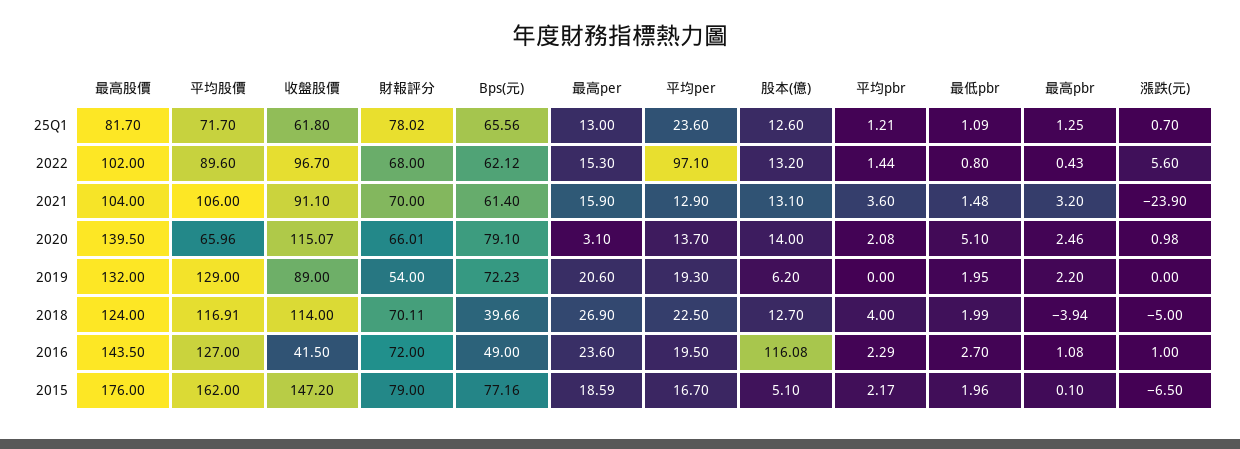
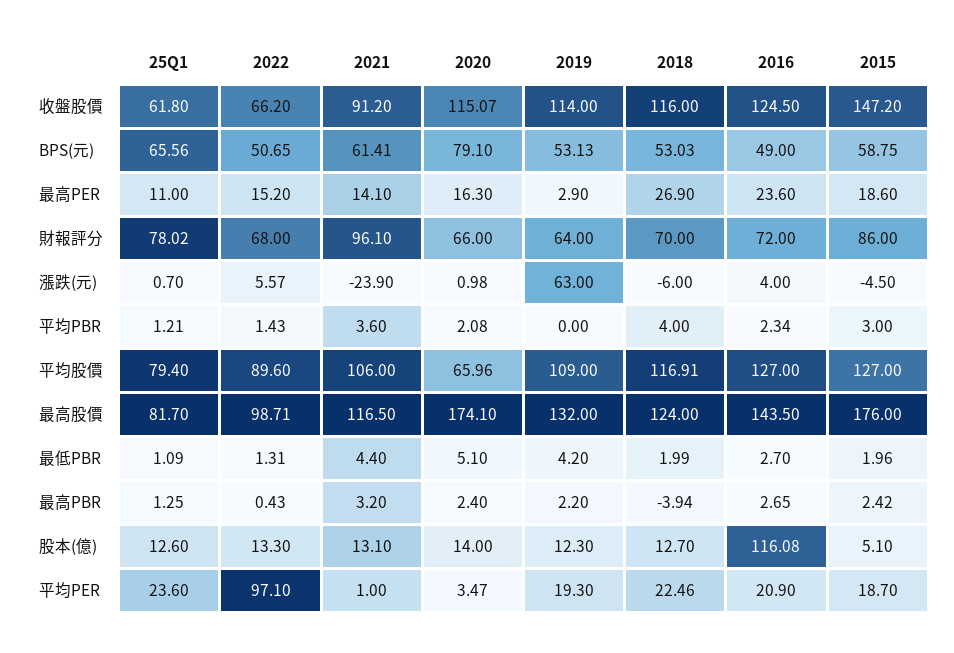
平均股價, 25Q1: 71.7 -> 79.4
最高per, 25Q1: 13 -> 11
最高股價, 2022: 102 -> 98.71
收盤股價, 2022: 96.7 -> 66.2
Bps(元), 2022: 62.12 -> 50.65
最高per, 2022: 15.3 -> 15.2
股本(億), 2022: 13.2 -> 13.3
平均pbr, 2022: 1.44 -> 1.43
最低pbr, 2022: 0.8 -> 1.31
漲跌(元), 2022: 5.6 -> 5.57
最高股價, 2021: 104 -> 116.5
收盤股價, 2021: 91.1 -> 91.2
財報評分, 2021: 70 -> 96.1
Bps(元), 2021: 61.4 -> 61.41
最高per, 2021: 15.9 -> 14.1
平均per, 2021: 12.9 -> 1
最低pbr, 2021: 1.48 -> 4.4
最高股價, 2020: 139.5 -> 174.1
財報評分, 2020: 66.01 -> 66
最高per, 2020: 3.1 -> 16.3
平均per, 2020: 13.7 -> 3.47
最高pbr, 2020: 2.46 -> 2.4
平均股價, 2019: 129 -> 109
收盤股價, 2019: 89 -> 114
財報評分, 2019: 54 -> 64
Bps(元), 2019: 72.23 -> 53.13
最高per, 2019: 20.6 -> 2.9
股本(億), 2019: 6.2 -> 12.3
最低pbr, 2019: 1.95 -> 4.2
漲跌(元), 2019: 0 -> 63
收盤股價, 2018: 114 -> 116
財報評分, 2018: 70.11 -> 70
Bps(元), 2018: 39.66 -> 53.03
平均per, 2018: 22.5 -> 22.46
漲跌(元), 2018: -5 -> -6
收盤股價, 2016: 41.5 -> 124.5
平均per, 2016: 19.5 -> 20.9
平均pbr, 2016: 2.29 -> 2.34
最高pbr, 2016: 1.08 -> 2.65
漲跌(元), 2016: 1 -> 4
平均股價, 2015: 162 -> 127
財報評分, 2015: 79 -> 86
Bps(元), 2015: 77.16 -> 58.75
最高per, 2015: 18.59 -> 18.6
平均per, 2015: 16.7 -> 18.7
平均pbr, 2015: 2.17 -> 3
最高pbr, 2015: 0.1 -> 2.42
漲跌(元), 2015: -6.5 -> -4.5

